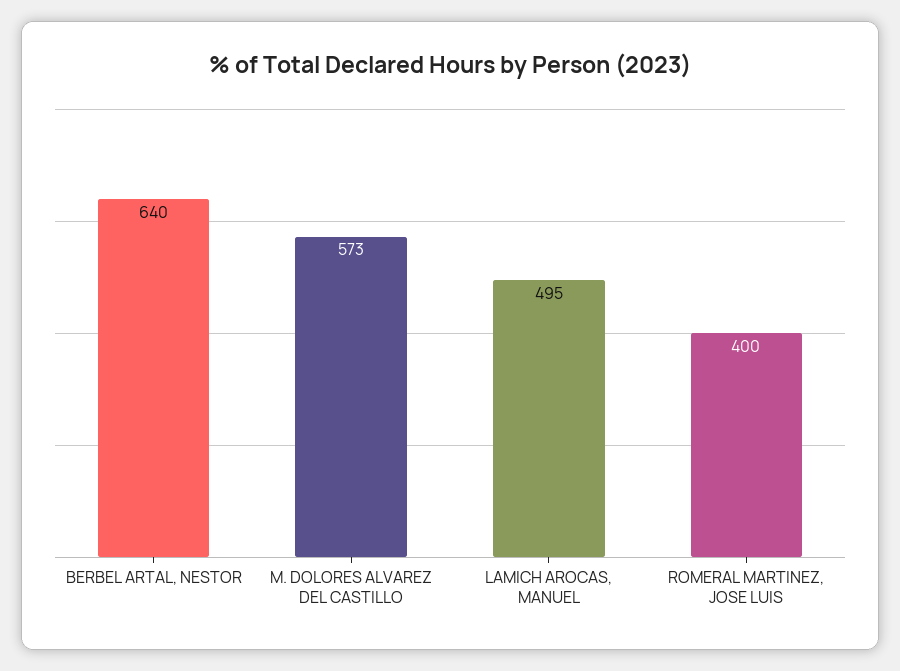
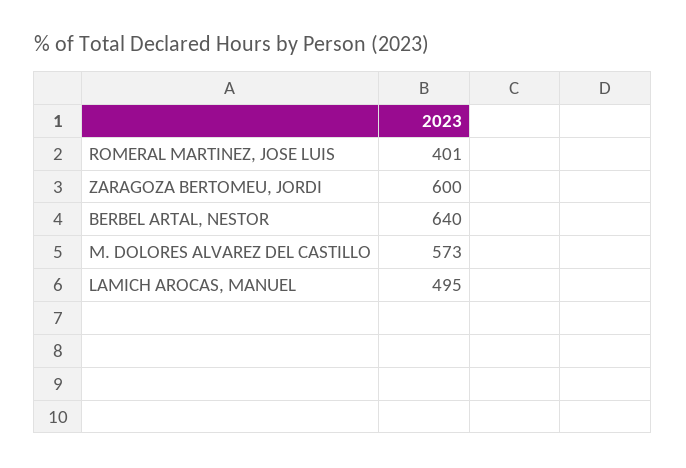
ROMERAL MARTINEZ, JOSE LUIS: 400 -> 401
ZARAGOZA BERTOMEU, JORDI: none -> 600

